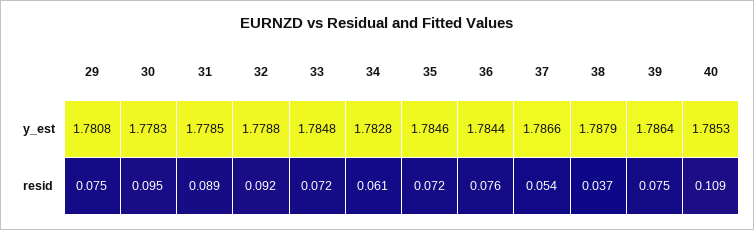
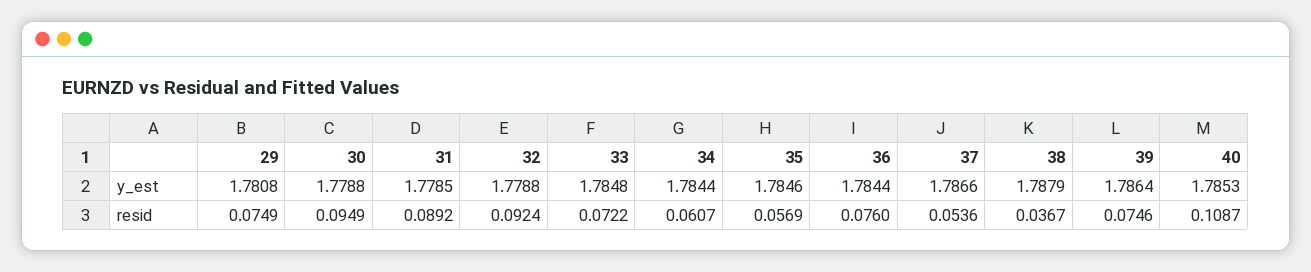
30, y_est: 1.7783 -> 1.7788
34, y_est: 1.7828 -> 1.7844
35, resid: 0.072 -> 0.0569

